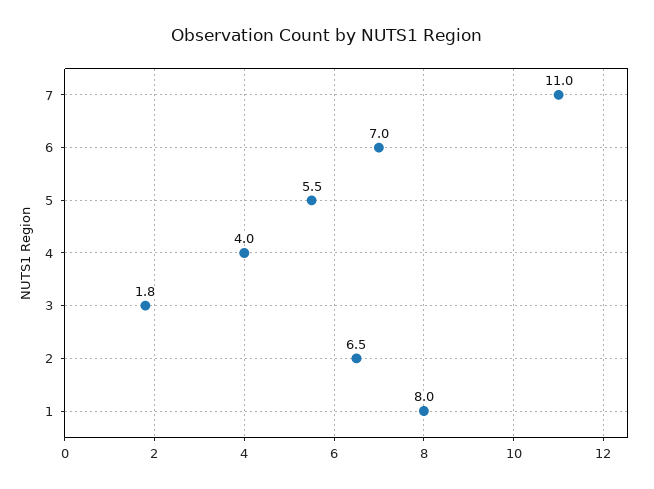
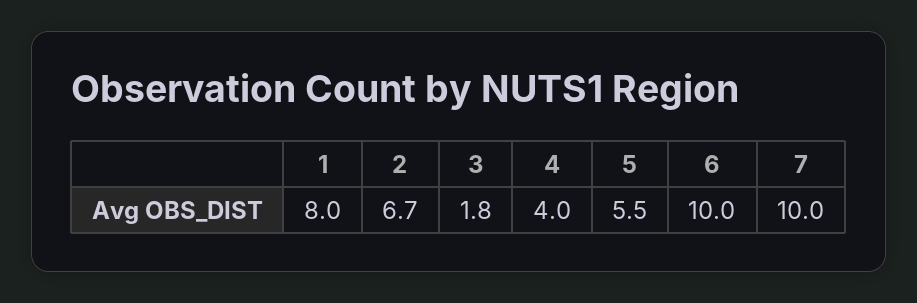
7: 11 -> 10
6: 7 -> 10
2: 6.5 -> 6.7

